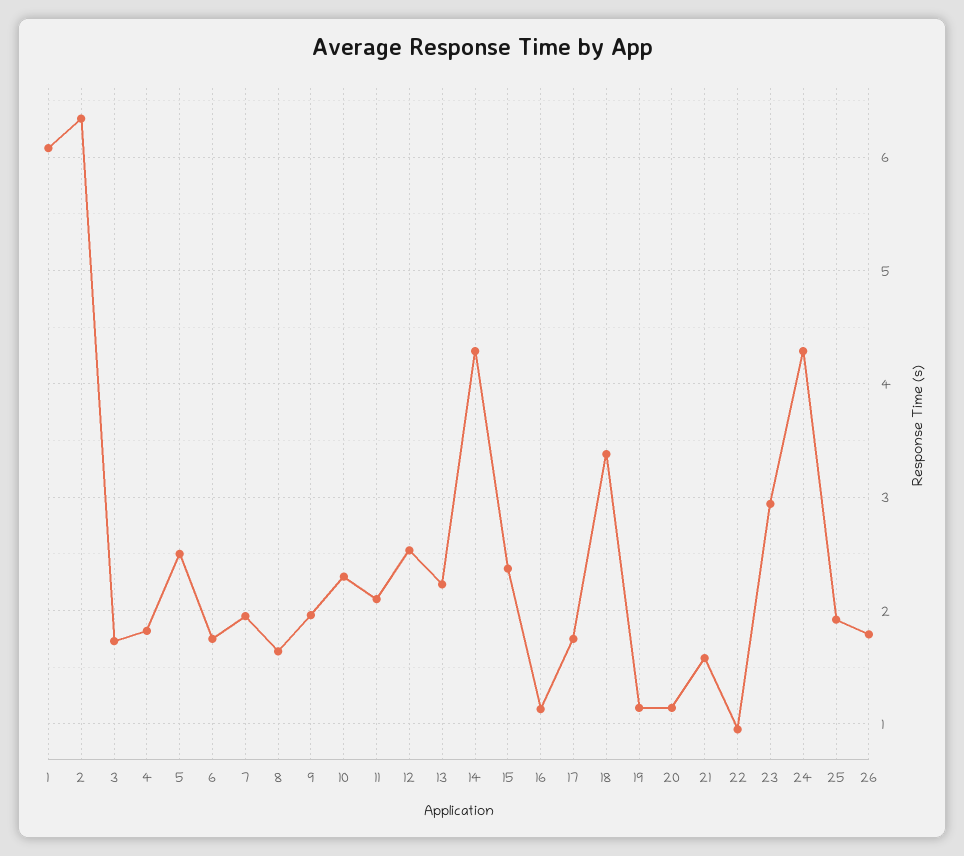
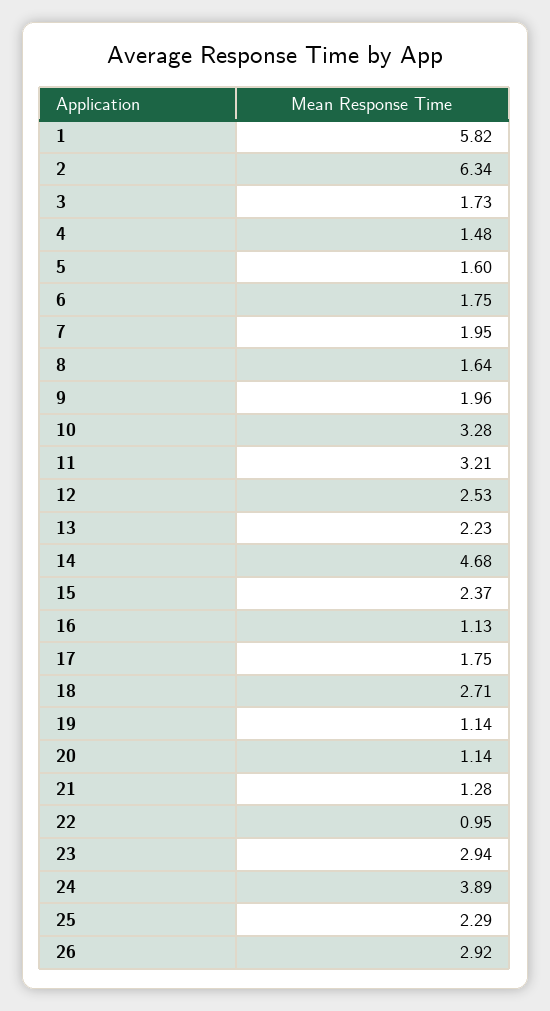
1: 6.1 -> 5.82
4: 1.8 -> 1.48
5: 2.5 -> 1.6
10: 2.3 -> 3.28
11: 2.1 -> 3.21
14: 4.3 -> 4.68
18: 3.4 -> 2.71
21: 1.6 -> 1.28
24: 4.3 -> 3.89
25: 1.9 -> 2.29
26: 1.8 -> 2.92

